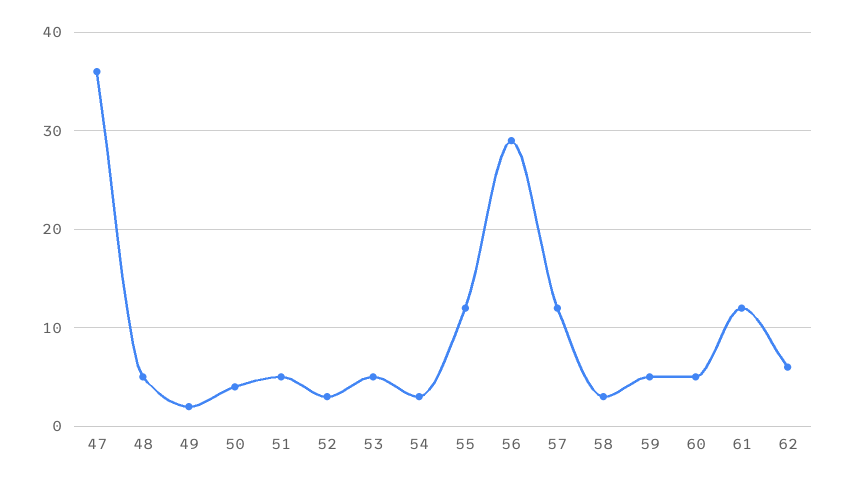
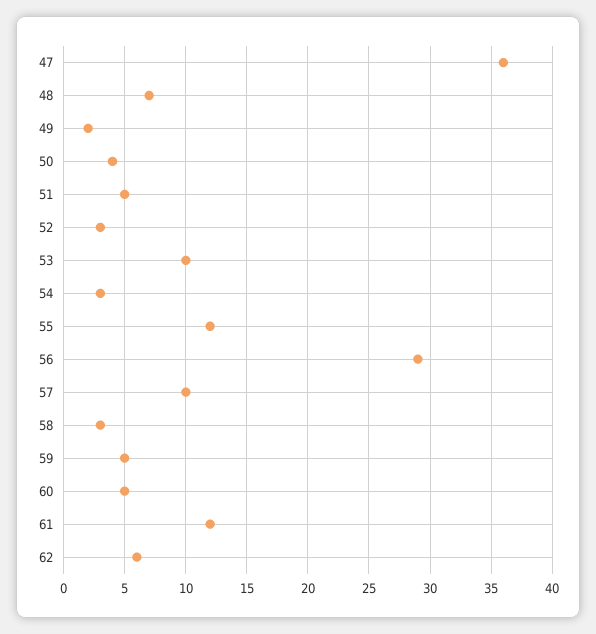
48: 5 -> 7
53: 5 -> 10
57: 12 -> 10

